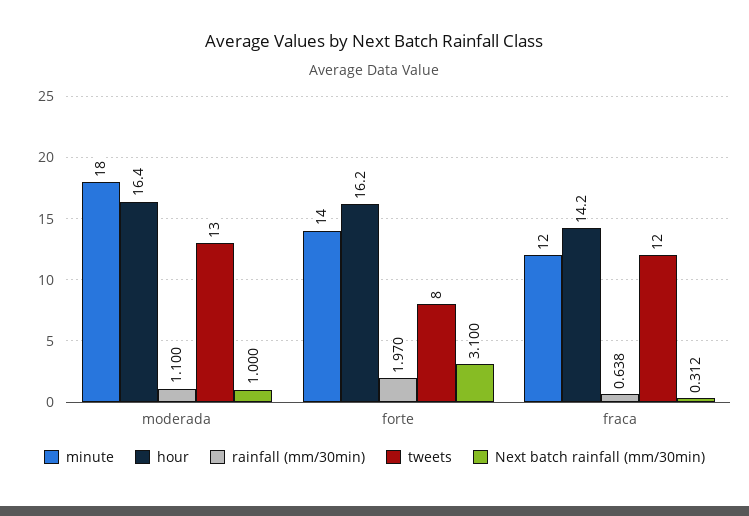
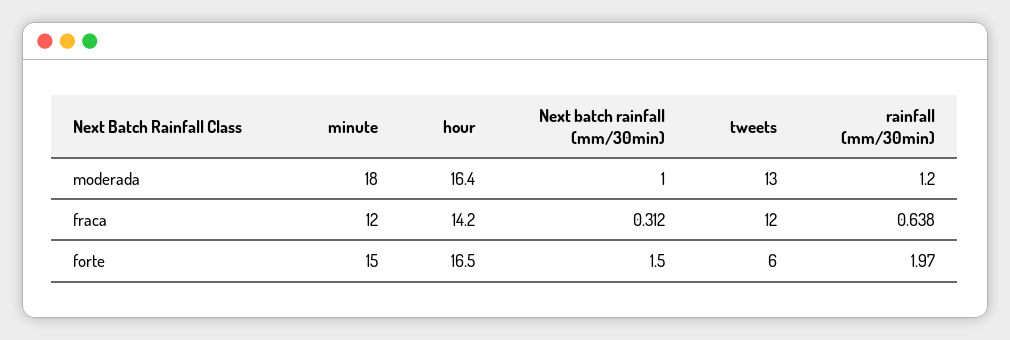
rainfall (mm/30min), moderada: 1.1 -> 1.2
minute, forte: 14 -> 15
hour, forte: 16.2 -> 16.5
tweets, forte: 8 -> 6
Next batch rainfall (mm/30min), forte: 3.1 -> 1.5

